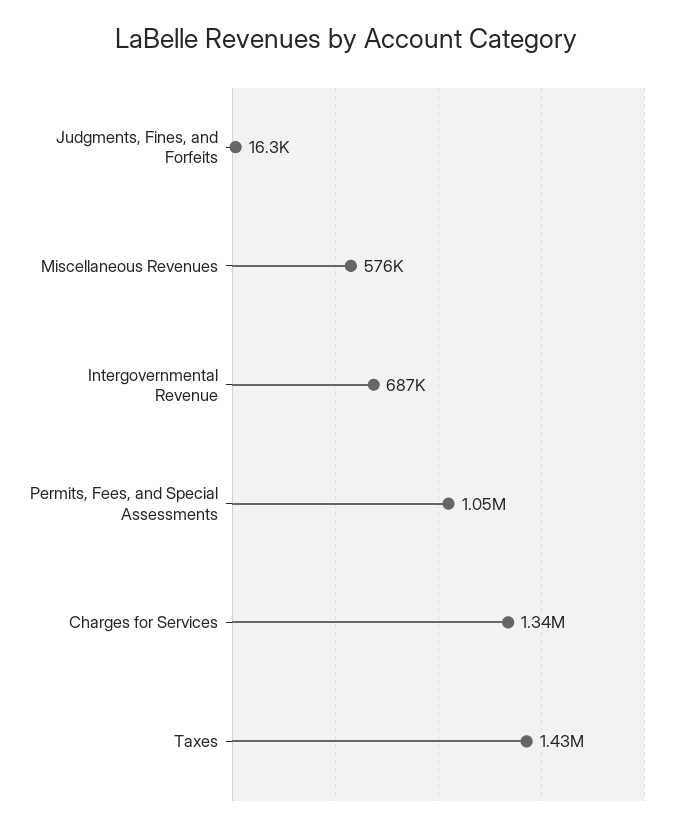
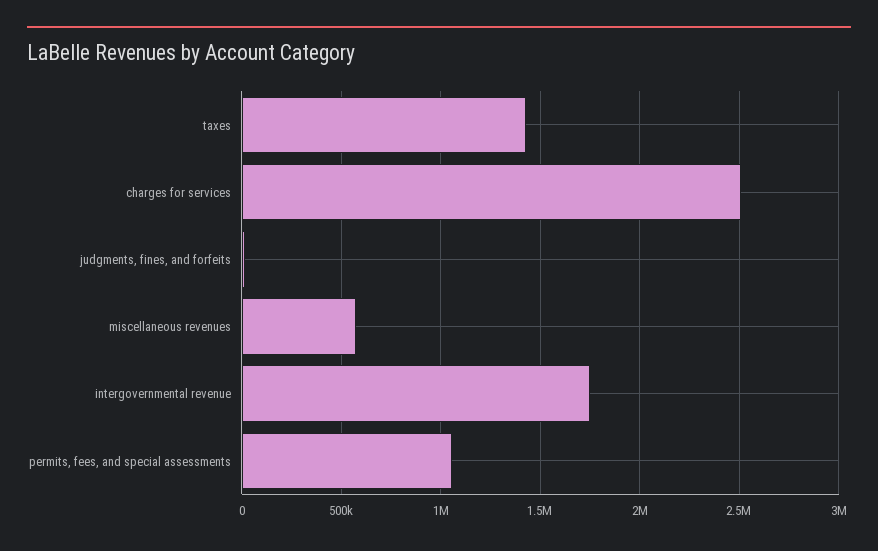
Intergovernmental Revenue: 687000 -> 1750000
Charges for Services: 1340000 -> 2500000

